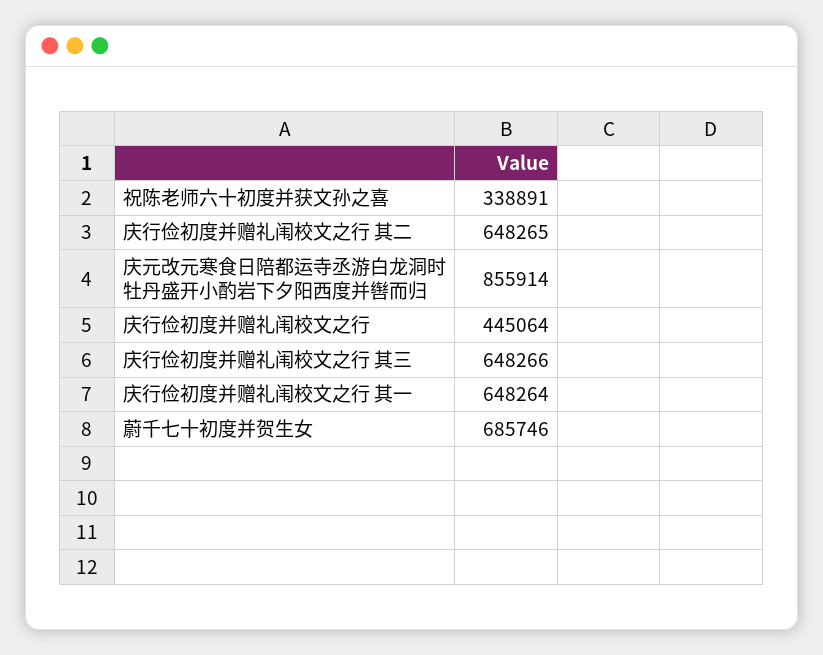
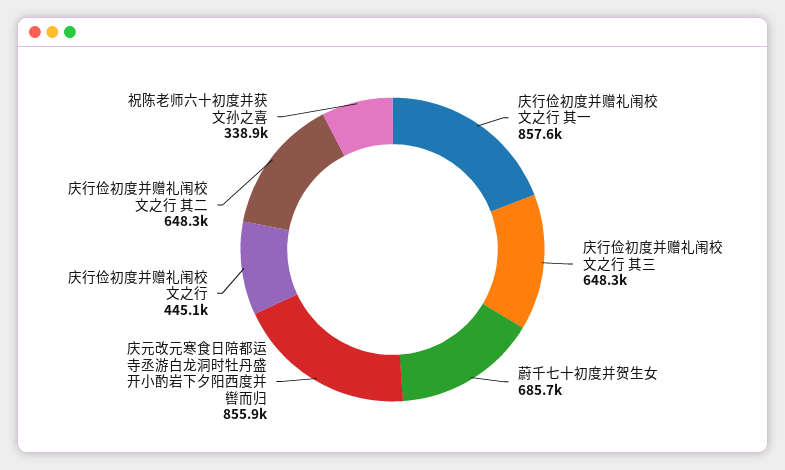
庆行俭初度并赠礼闱校文之行 其一: 648264 -> 857600

